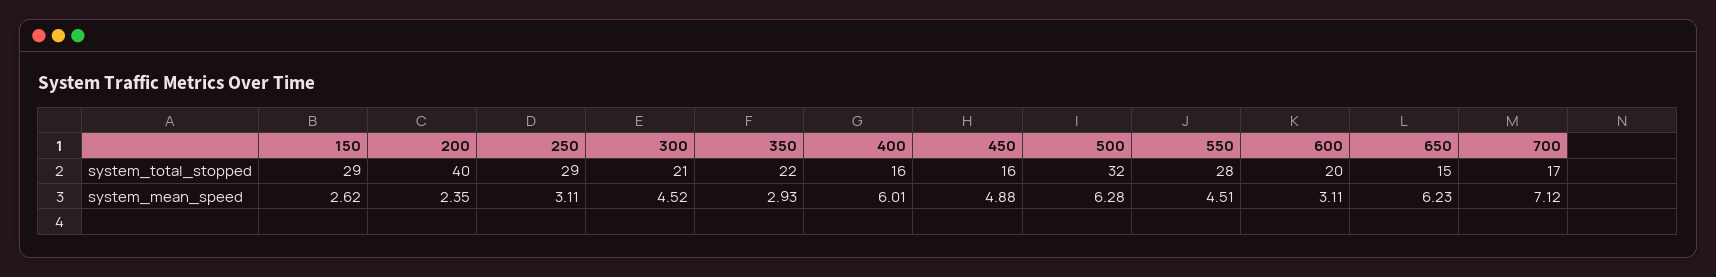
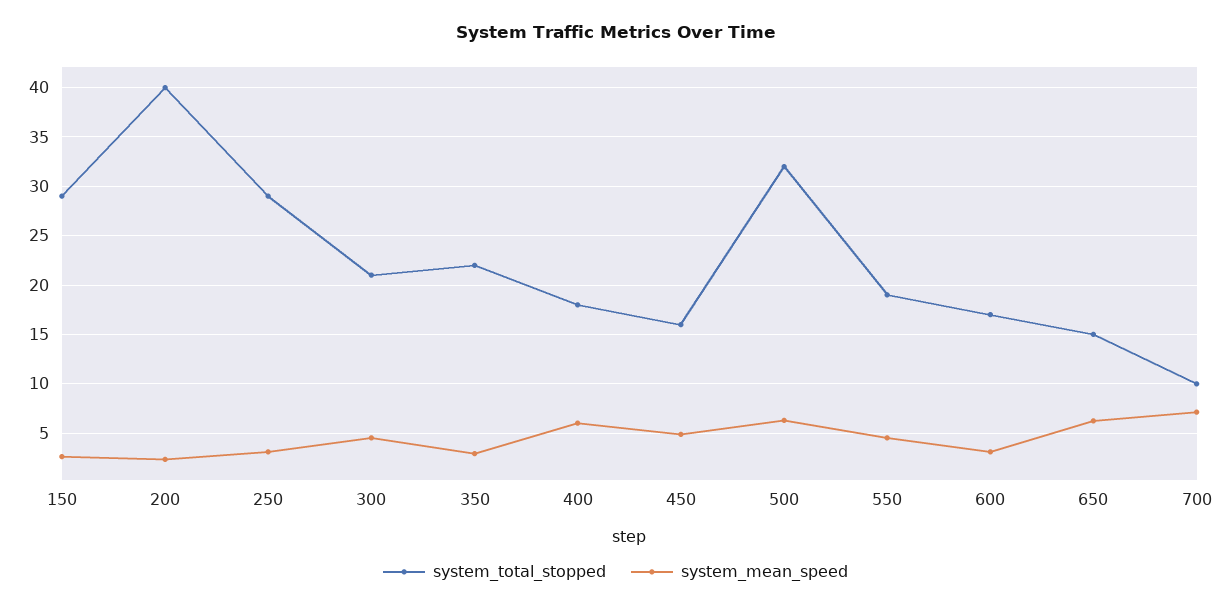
system_total_stopped, 400: 16 -> 18
system_total_stopped, 550: 28 -> 19
system_total_stopped, 600: 20 -> 17
system_total_stopped, 700: 17 -> 10

